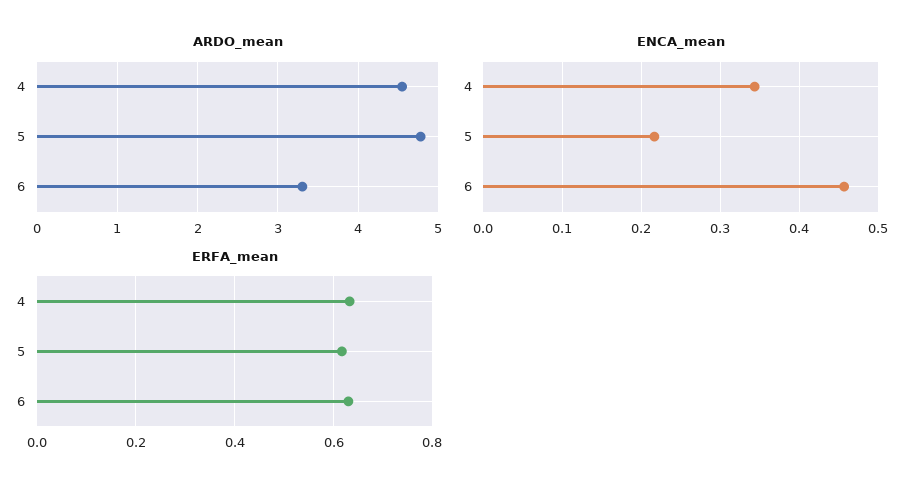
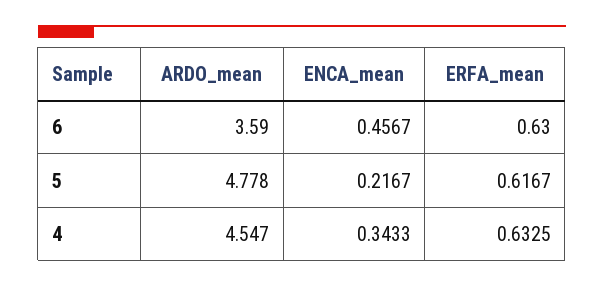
ARDO_mean, 6: 3.3 -> 3.59

